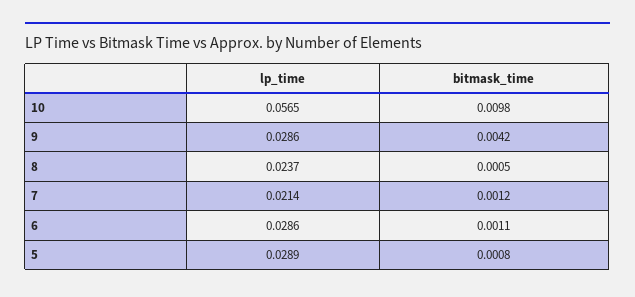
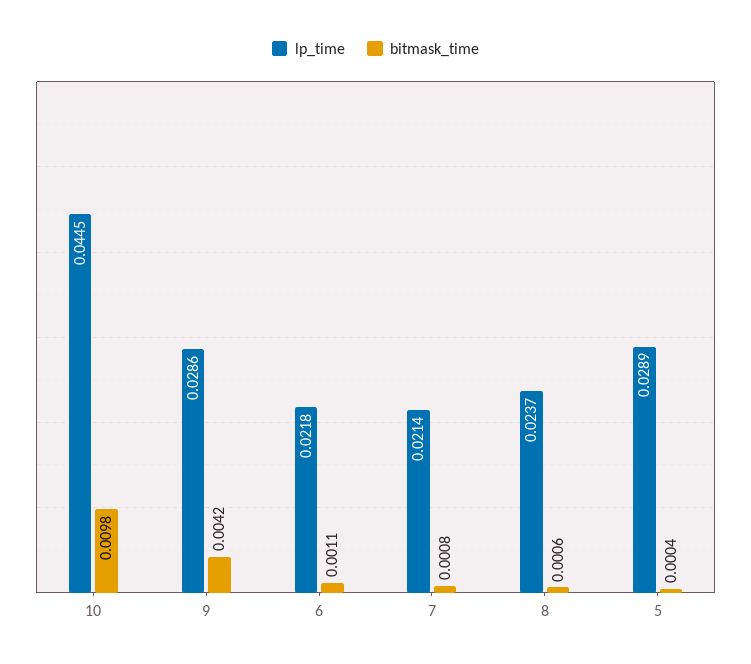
lp_time, 10: 0.0565 -> 0.0445
bitmask_time, 8: 0.0005 -> 0.0006
bitmask_time, 7: 0.0012 -> 0.0008
lp_time, 6: 0.0286 -> 0.0218
bitmask_time, 5: 0.0008 -> 0.0004

